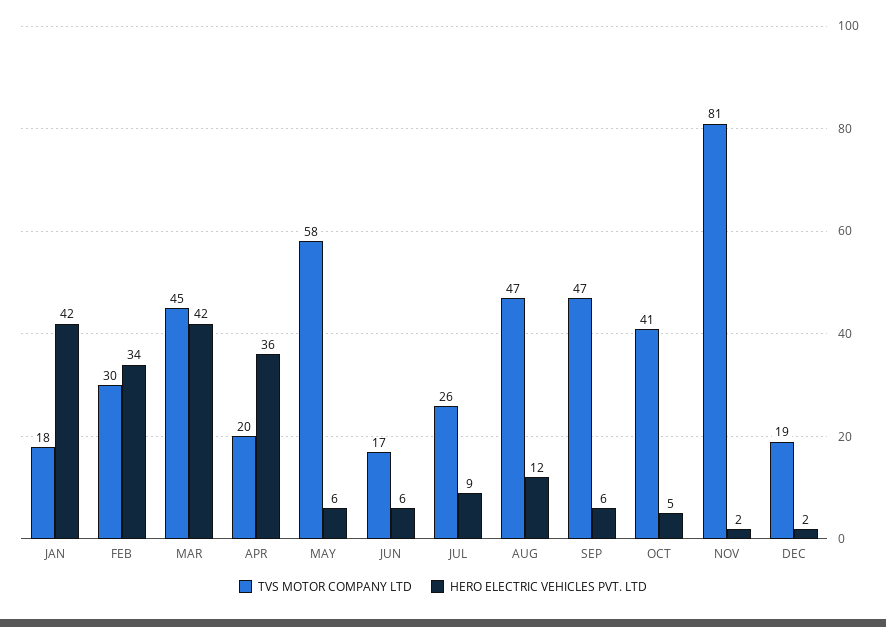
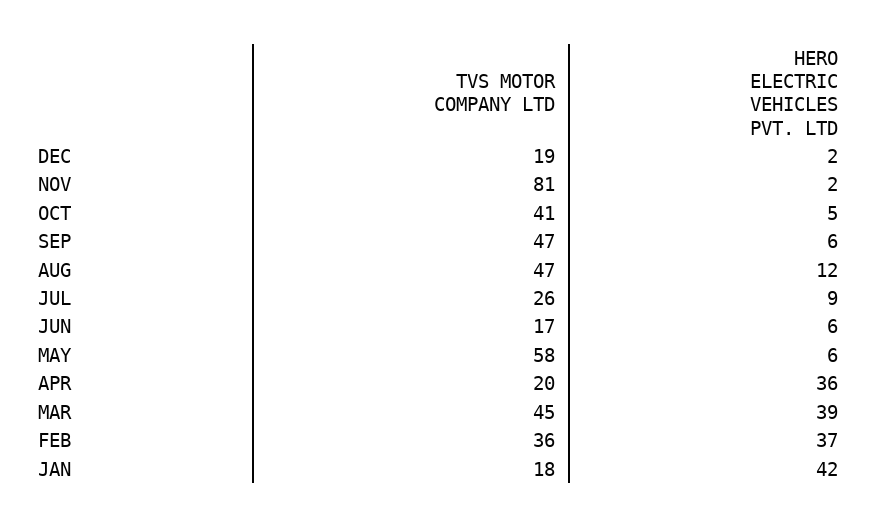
TVS MOTOR COMPANY LTD, FEB: 30 -> 36
HERO ELECTRIC VEHICLES PVT. LTD, FEB: 34 -> 37
HERO ELECTRIC VEHICLES PVT. LTD, MAR: 42 -> 39

